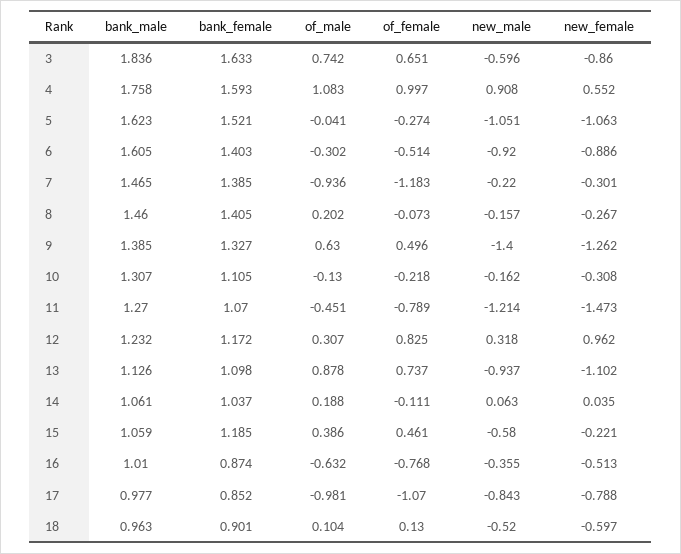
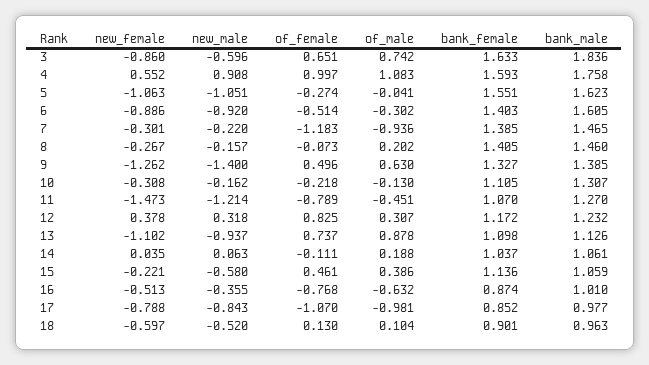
bank_female, 5: 1.521 -> 1.551
new_female, 12: 0.962 -> 0.378
bank_female, 15: 1.185 -> 1.136

